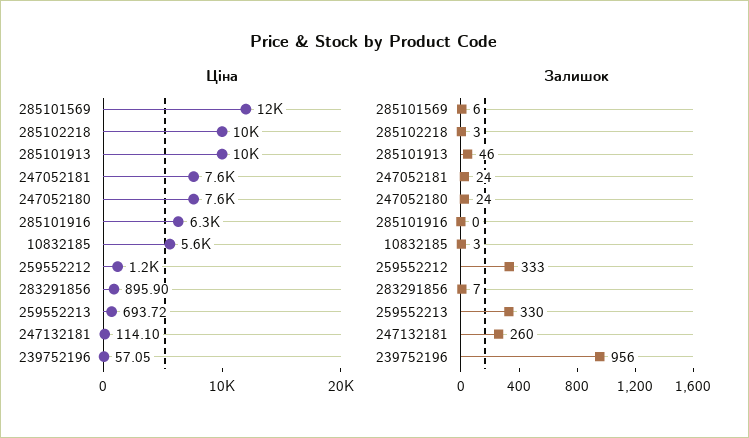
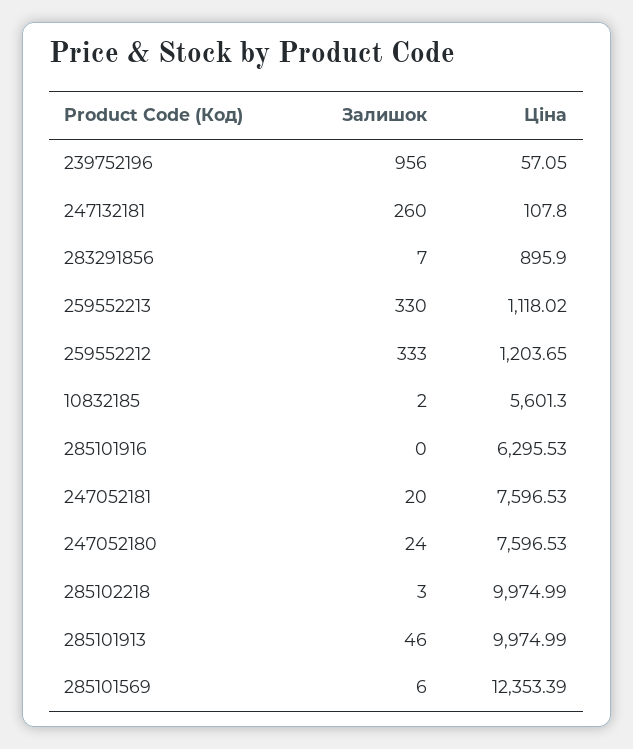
Ціна, 259552213: 693.72 -> 1118.02
Ціна, 247132181: 114.1 -> 107.8
Залишок, 247052181: 24 -> 20
Залишок, 10832185: 3 -> 2

